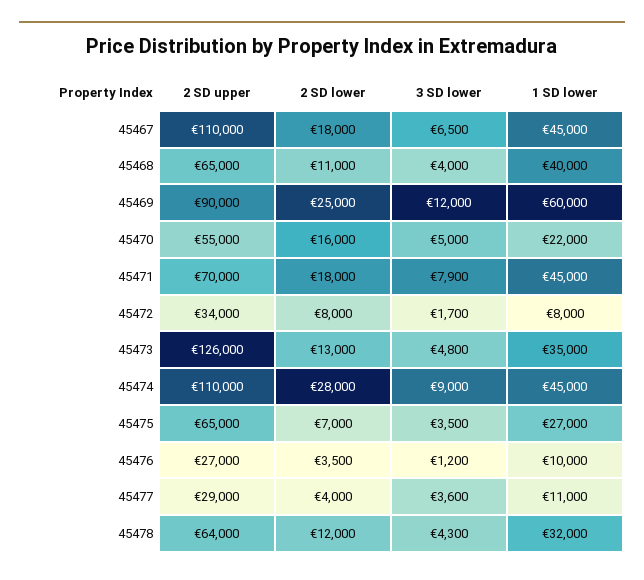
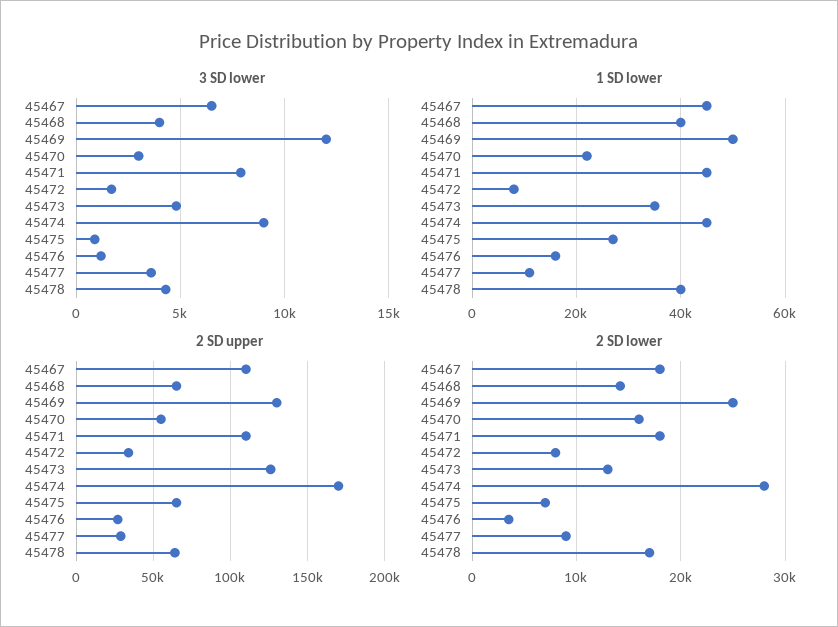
2 SD lower, 45468: 11000 -> 14000
2 SD upper, 45469: 90000 -> 130000
1 SD lower, 45469: 60000 -> 50000
3 SD lower, 45470: 5000 -> 3000
2 SD upper, 45471: 70000 -> 110000
2 SD upper, 45474: 110000 -> 170000
3 SD lower, 45475: 3500 -> 1000
1 SD lower, 45476: 10000 -> 16000
2 SD lower, 45477: 4000 -> 9000
2 SD lower, 45478: 12000 -> 17000
1 SD lower, 45478: 32000 -> 40000

